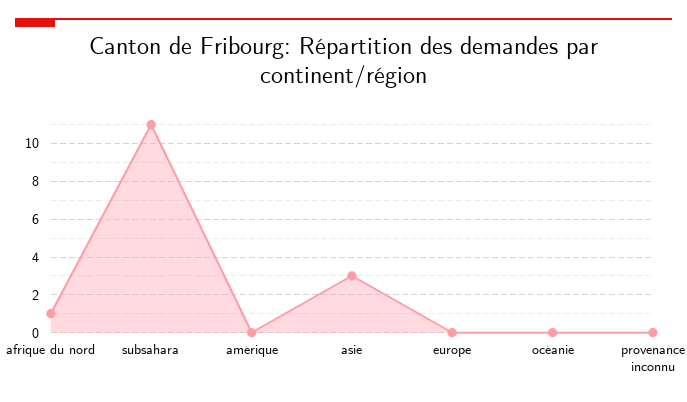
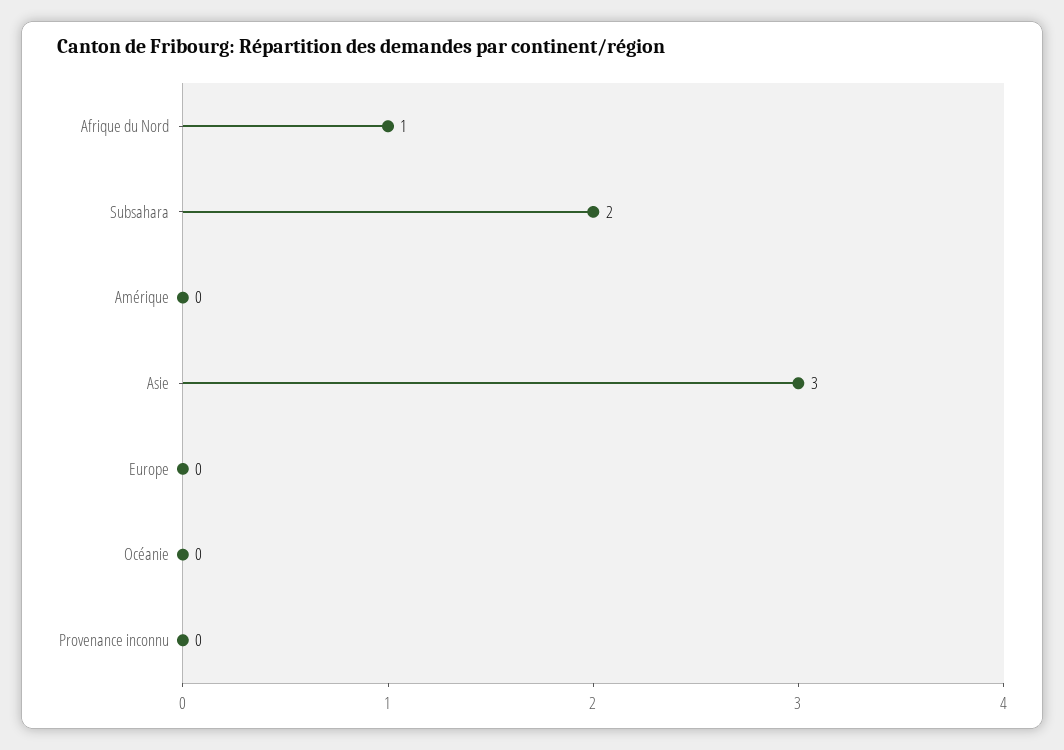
subsahara: 11 -> 2

